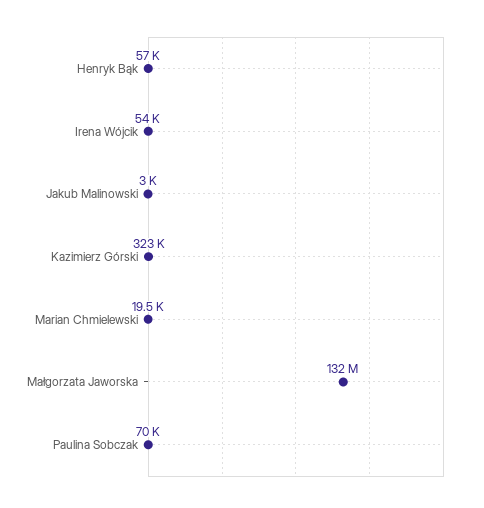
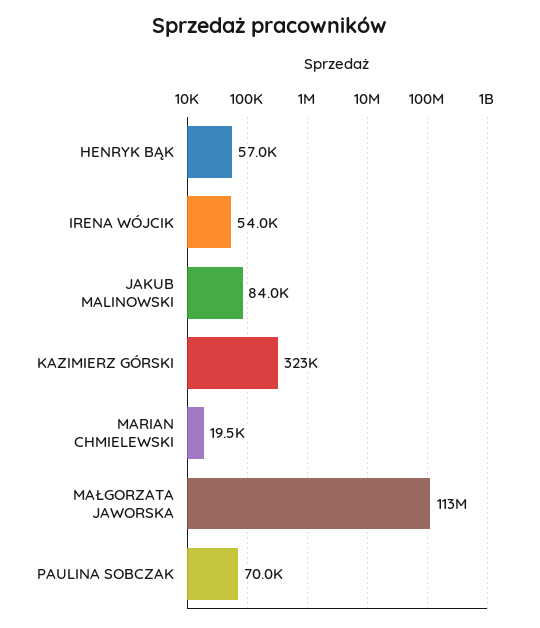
Jakub Malinowski: 3000 -> 84000
Małgorzata Jaworska: 132000000 -> 113000000

